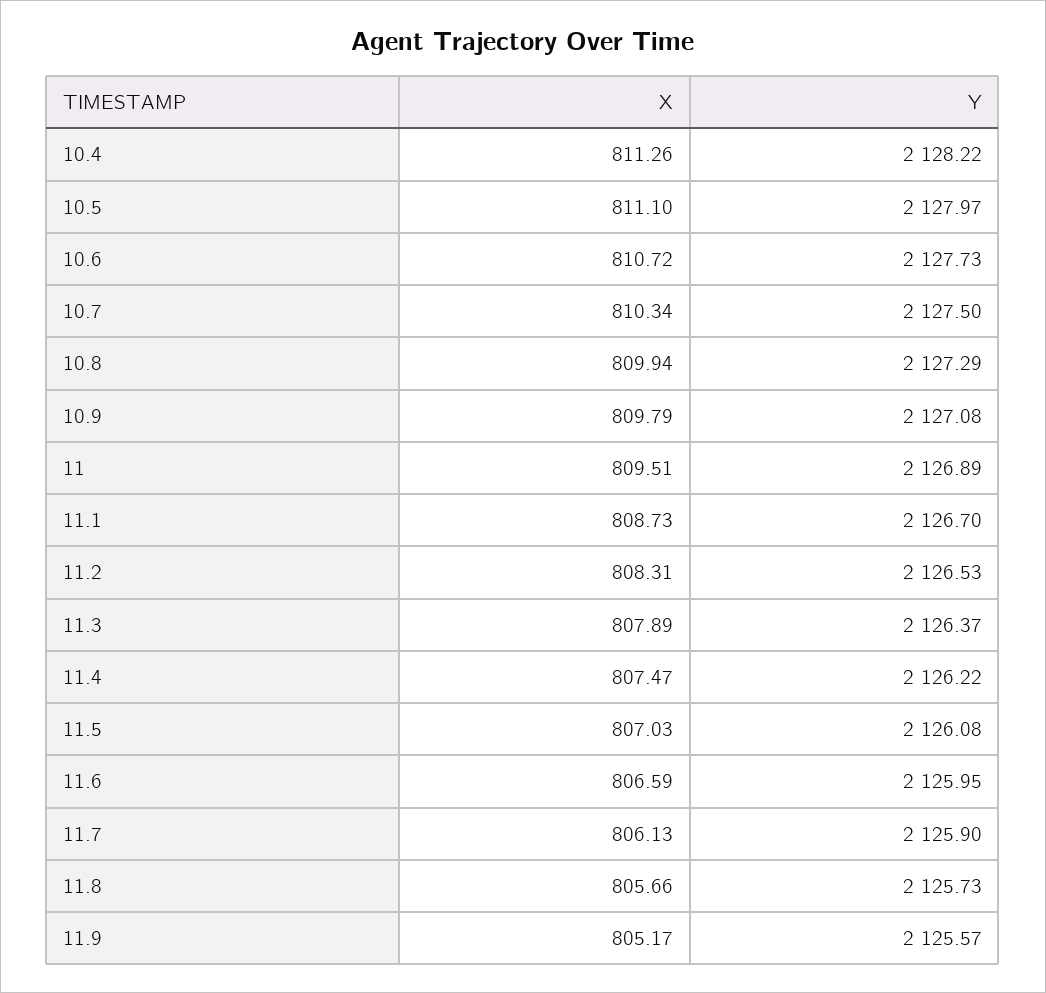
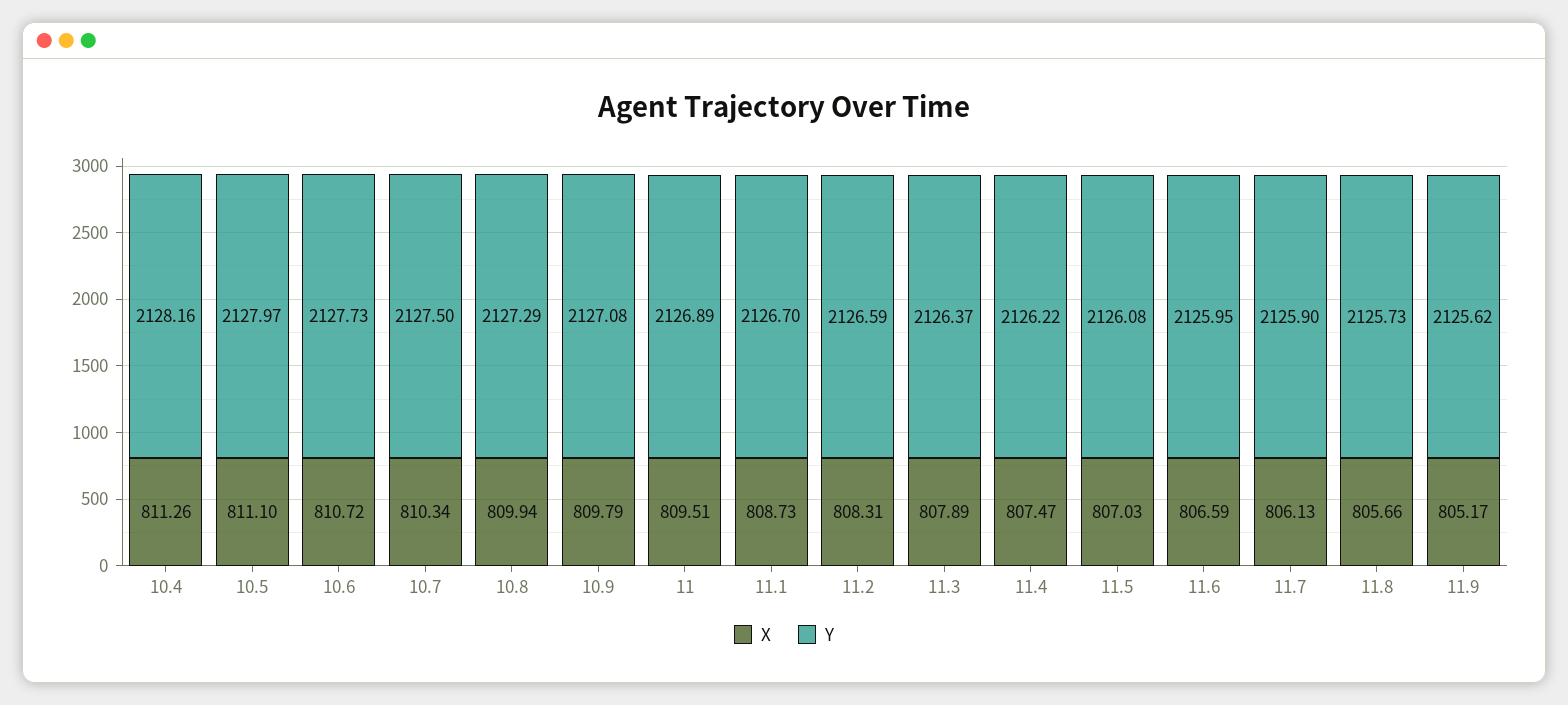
Y, 10.4: 2128.22 -> 2128.16
Y, 11.2: 2126.53 -> 2126.59
Y, 11.9: 2125.57 -> 2125.62

